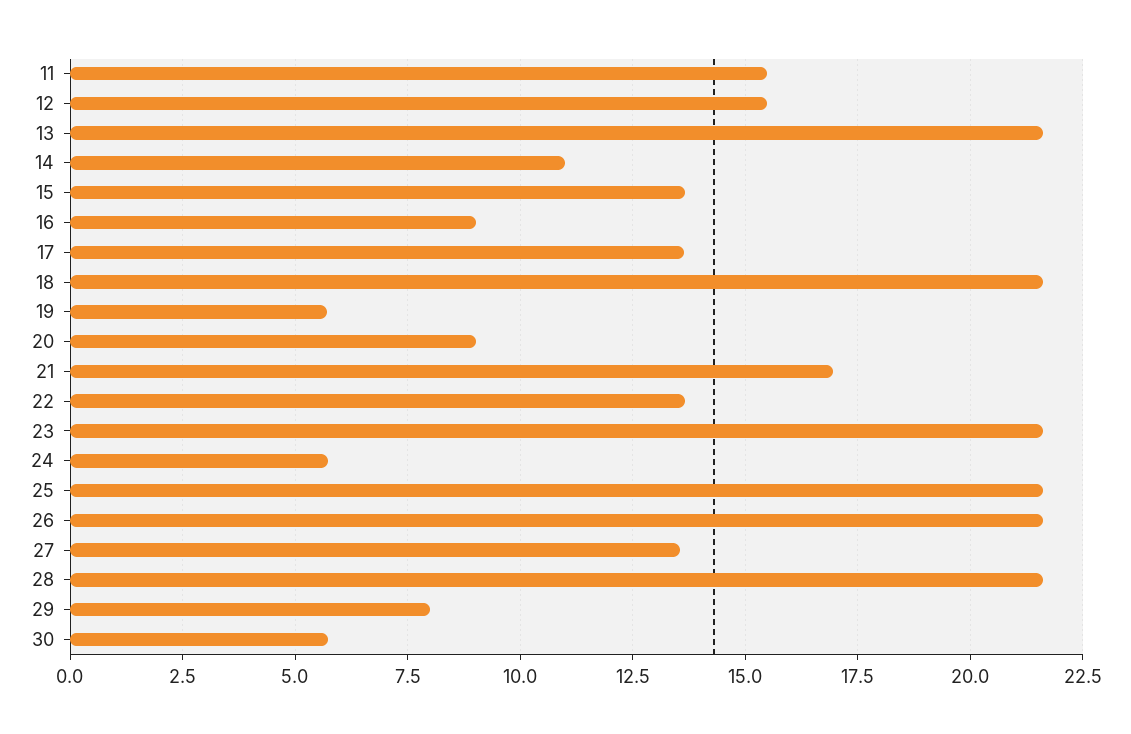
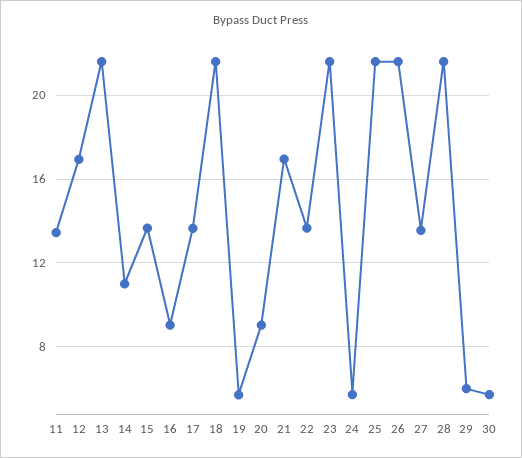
11: 15.5 -> 13.5
12: 15.5 -> 17
29: 8 -> 6

